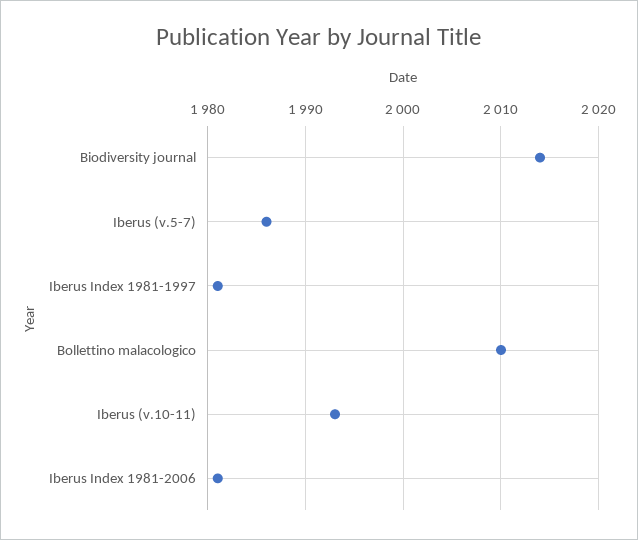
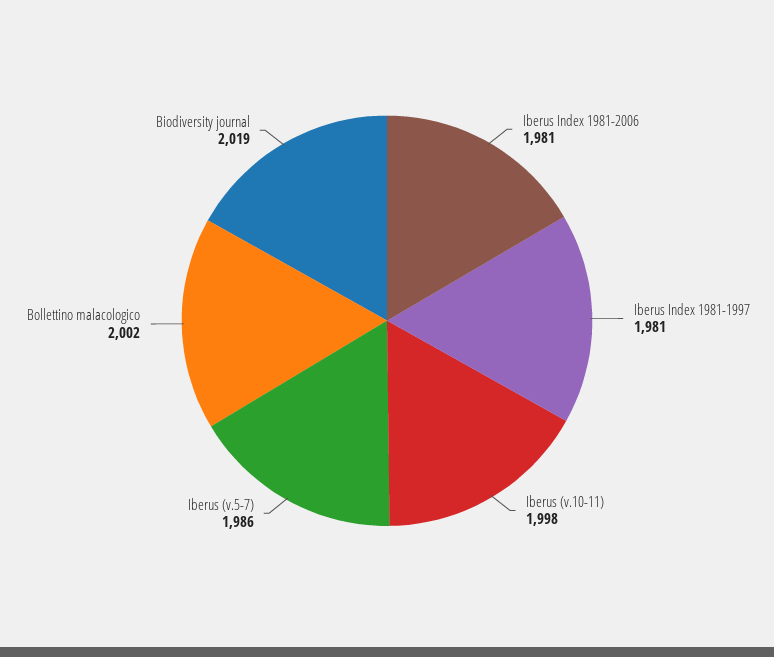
Biodiversity journal: 2014 -> 2019
Bollettino malacologico: 2010 -> 2002
Iberus (v.10-11): 1993 -> 1998

